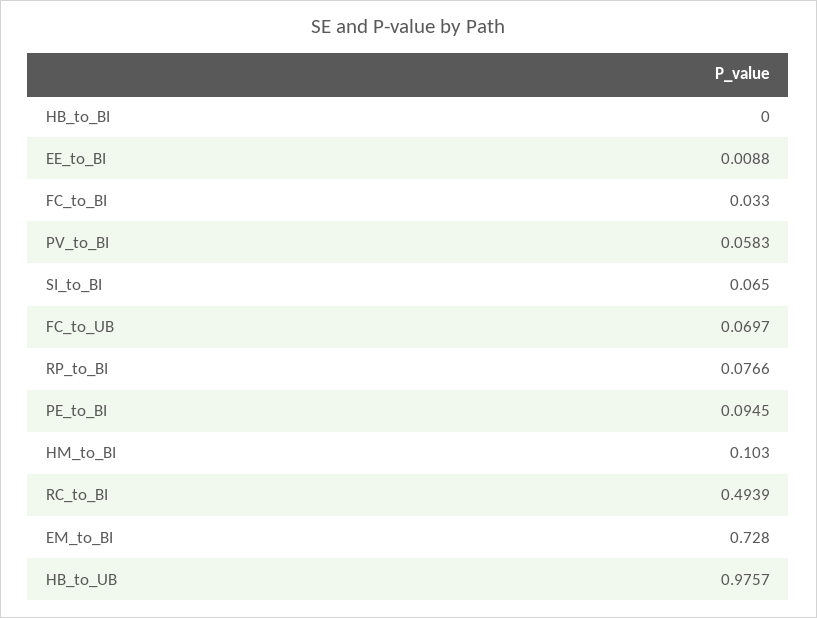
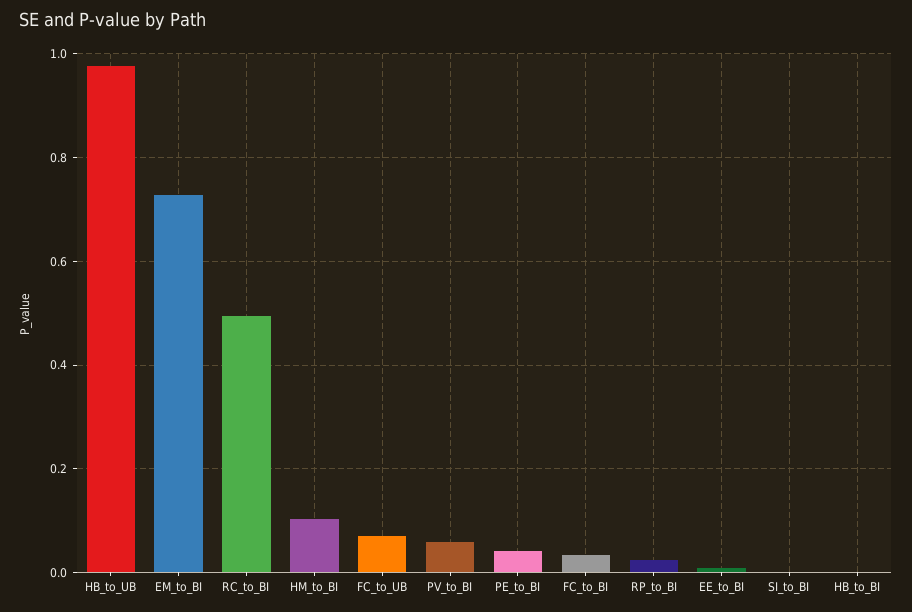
SI_to_BI: 0.065 -> 0
RP_to_BI: 0.0766 -> 0.02
PE_to_BI: 0.0945 -> 0.04

